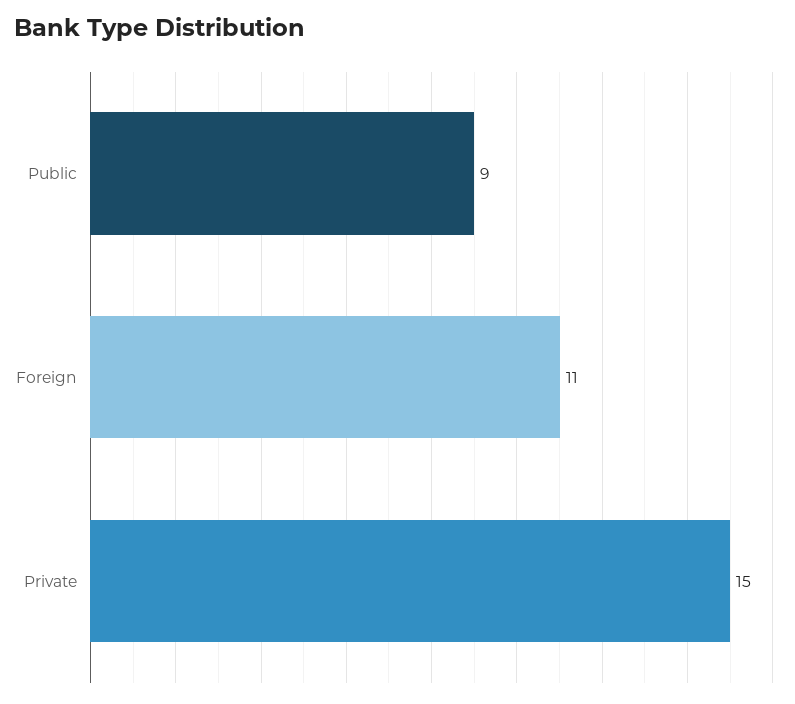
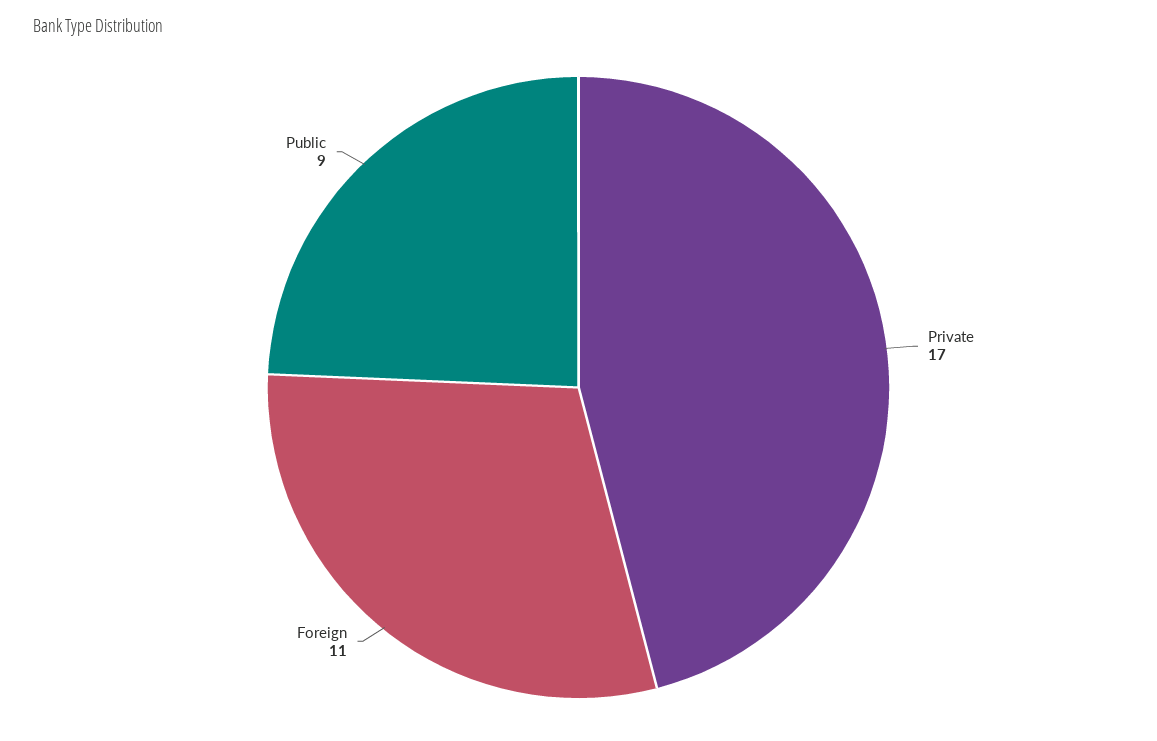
Private: 15 -> 17

